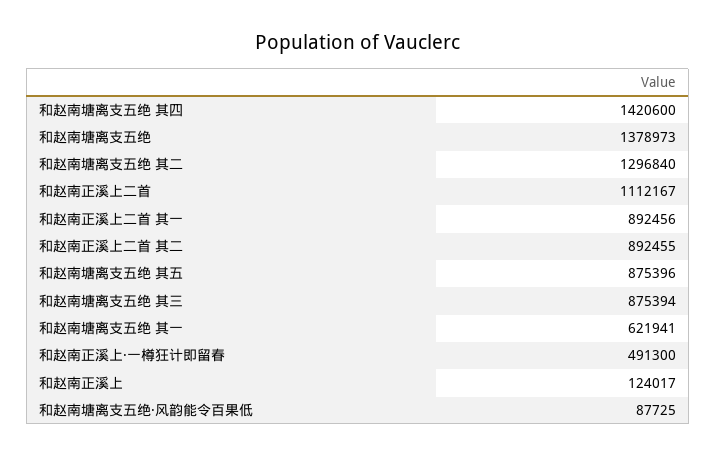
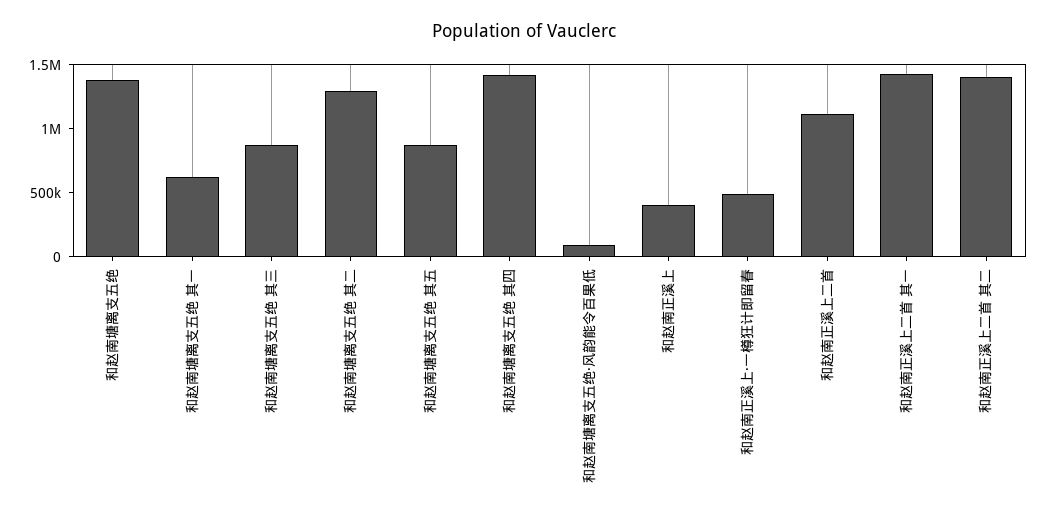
和赵南正溪上二首 其一: 892456 -> 1400000
和赵南正溪上二首 其二: 892455 -> 1400000
和赵南正溪上: 124017 -> 400000

